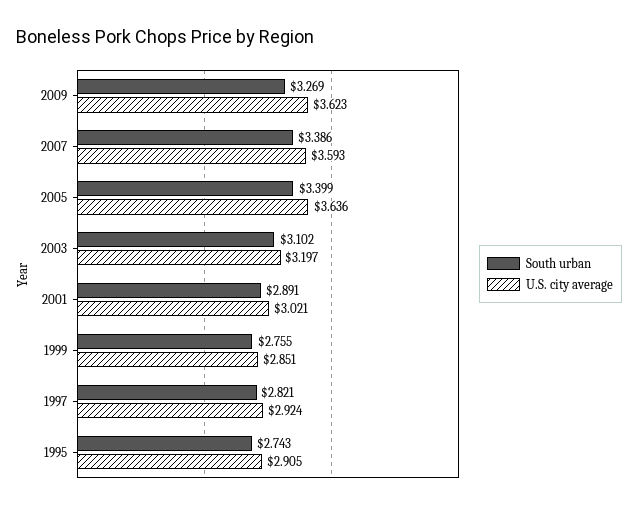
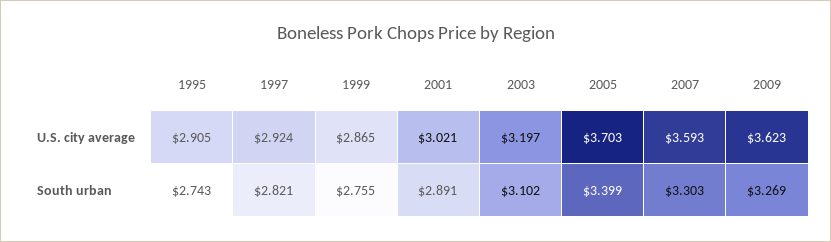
South urban, 2007: 3.386 -> 3.303
U.S. city average, 2005: 3.636 -> 3.703
U.S. city average, 1999: 2.851 -> 2.865

